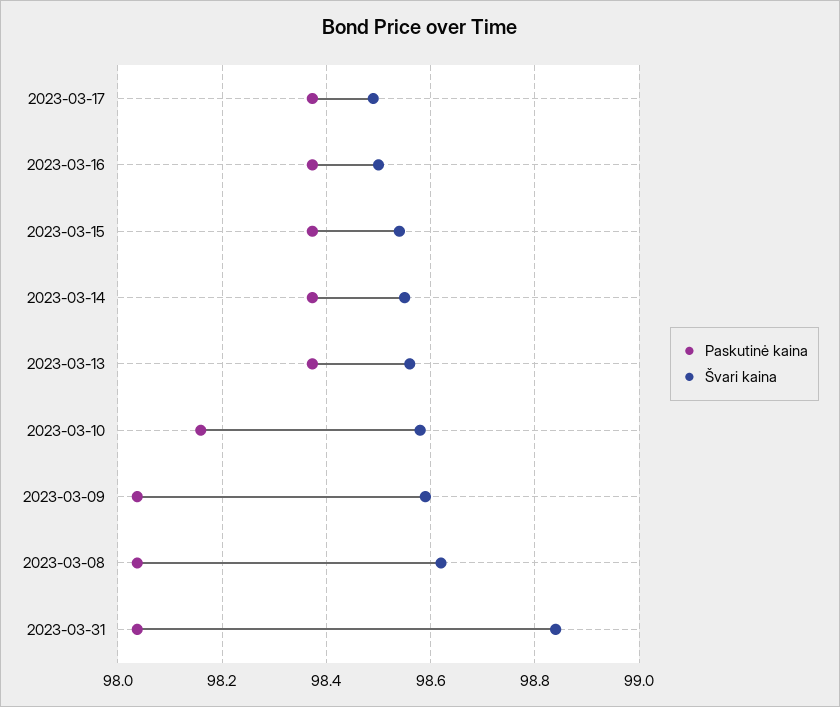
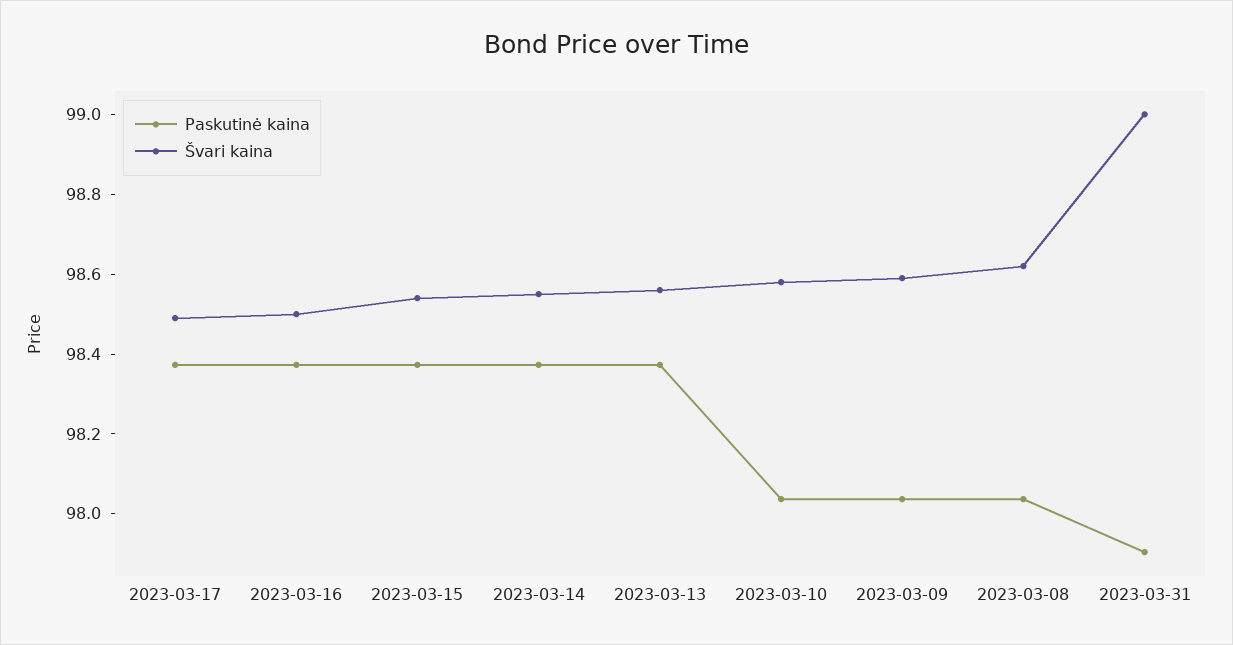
Paskutinė kaina, 2023-03-10: 98.16 -> 98.05
Paskutinė kaina, 2023-03-31: 98.04 -> 97.9
Švari kaina, 2023-03-31: 98.84 -> 99

